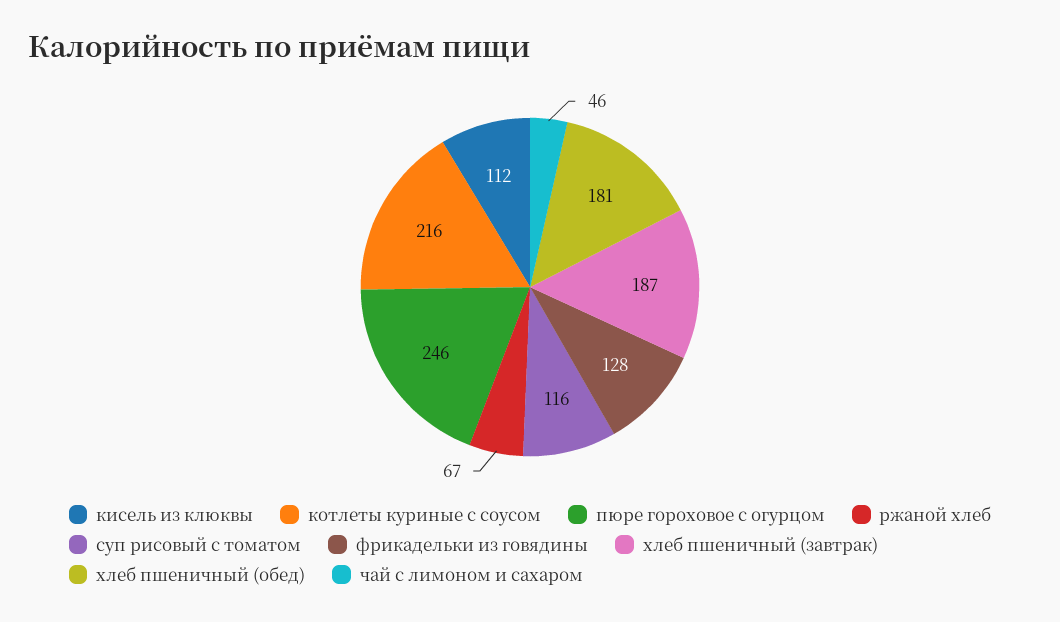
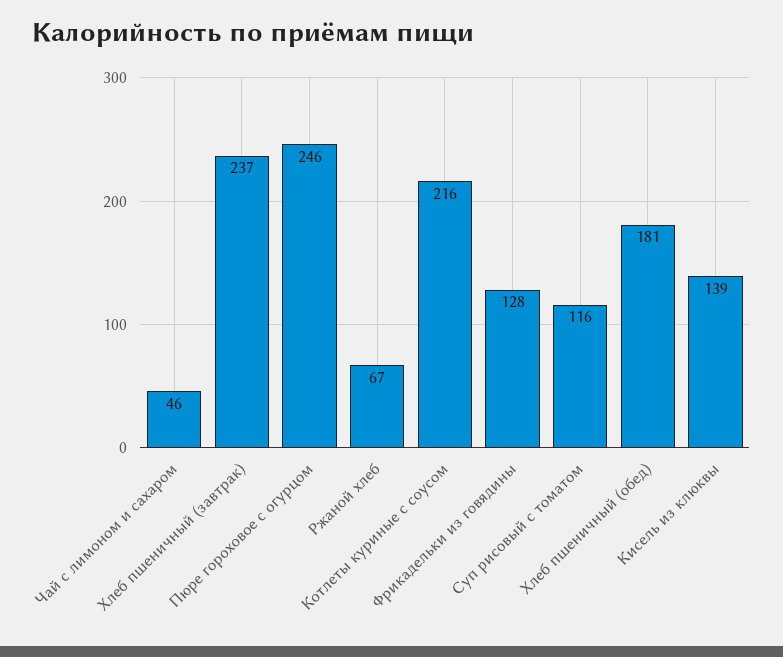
кисель из клюквы: 112 -> 139
хлеб пшеничный (завтрак): 187 -> 237

